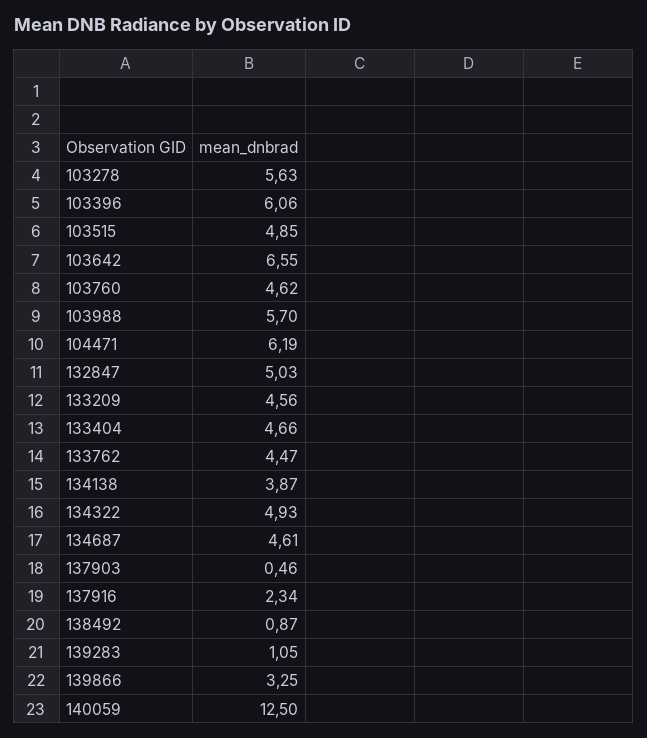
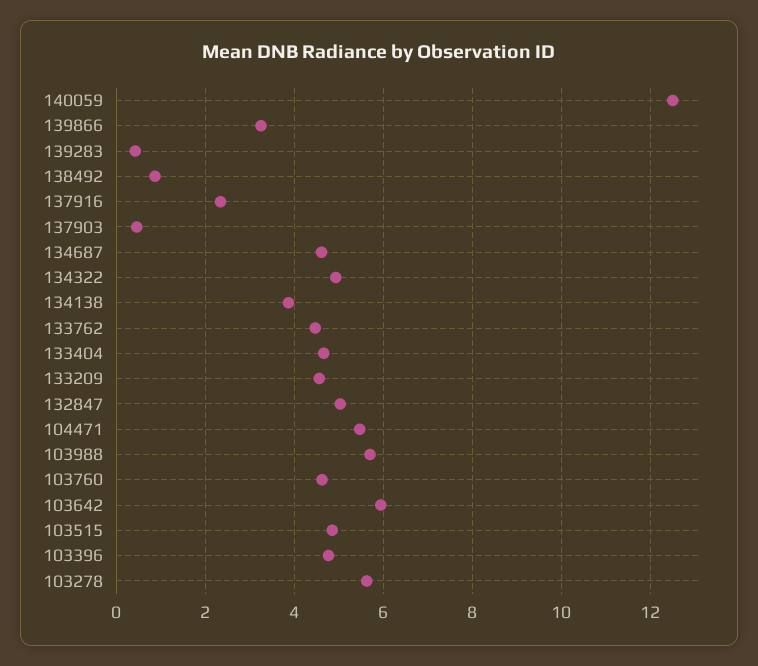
103396: 6.06 -> 4.8
103642: 6.55 -> 6
104471: 6.19 -> 5.4
139283: 1.05 -> 0.4

